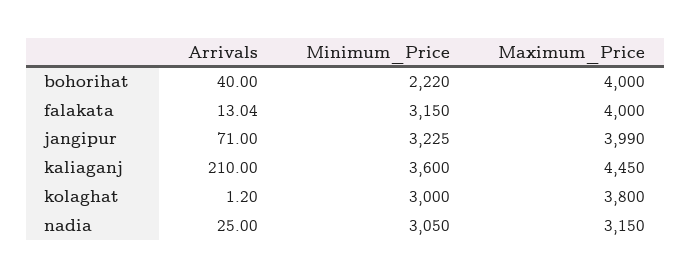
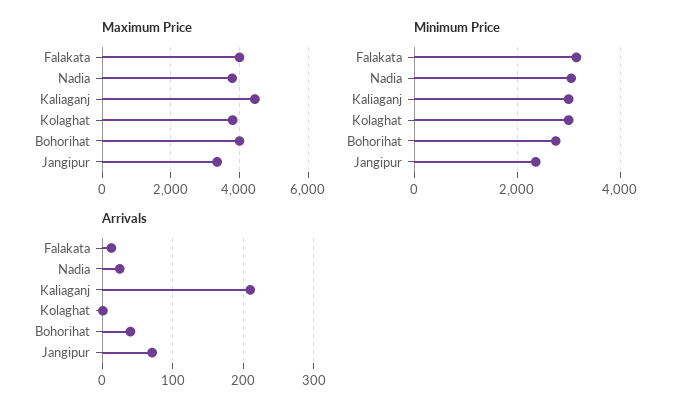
Minimum_Price, bohorihat: 2220 -> 2800
Minimum_Price, jangipur: 3225 -> 2400
Maximum_Price, jangipur: 3990 -> 3400
Minimum_Price, kaliaganj: 3600 -> 3000
Maximum_Price, nadia: 3150 -> 3800

